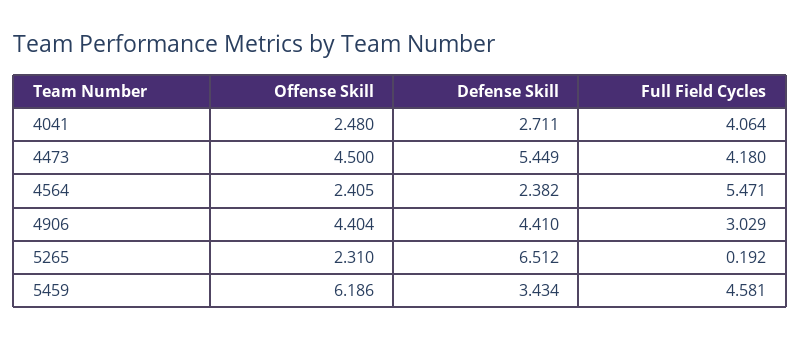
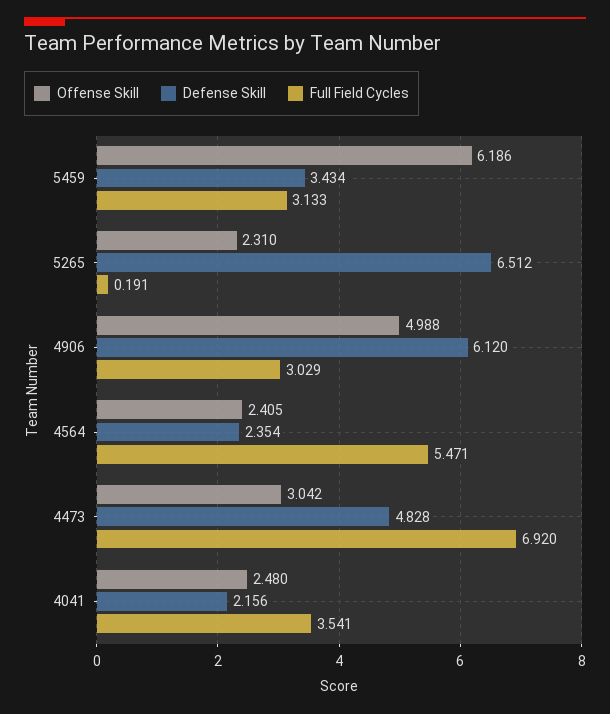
Defense Skill, 4041: 2.711 -> 2.156
Full Field Cycles, 4041: 4.064 -> 3.541
Offense Skill, 4473: 4.5 -> 3.042
Defense Skill, 4473: 5.449 -> 4.828
Full Field Cycles, 4473: 4.18 -> 6.92
Defense Skill, 4564: 2.382 -> 2.354
Offense Skill, 4906: 4.404 -> 4.988
Defense Skill, 4906: 4.41 -> 6.12
Full Field Cycles, 5265: 0.192 -> 0.191
Full Field Cycles, 5459: 4.581 -> 3.133

